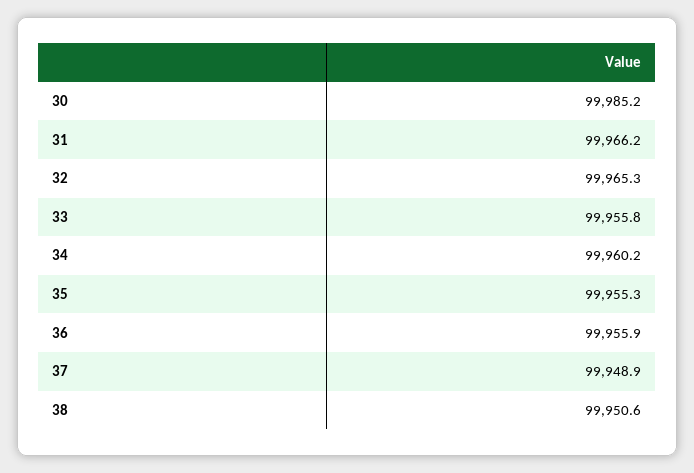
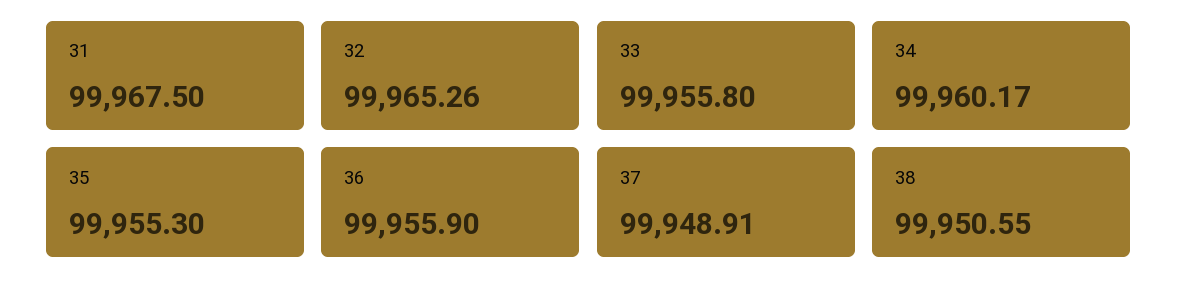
30: 99985.2 -> none
31: 99966.2 -> 99967.5

